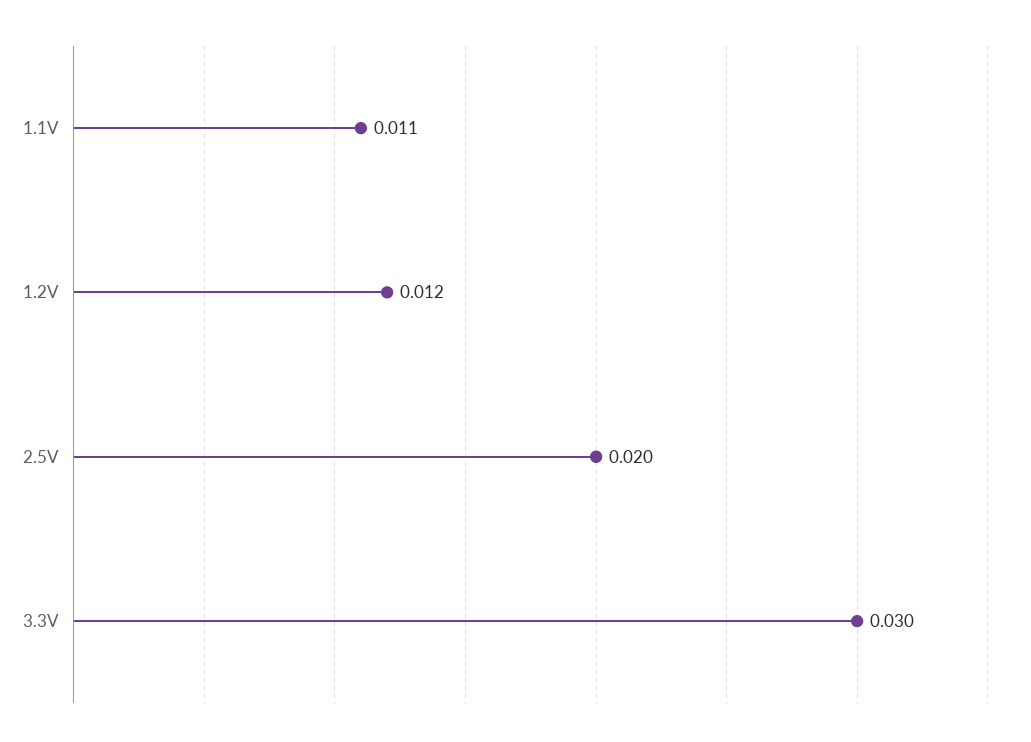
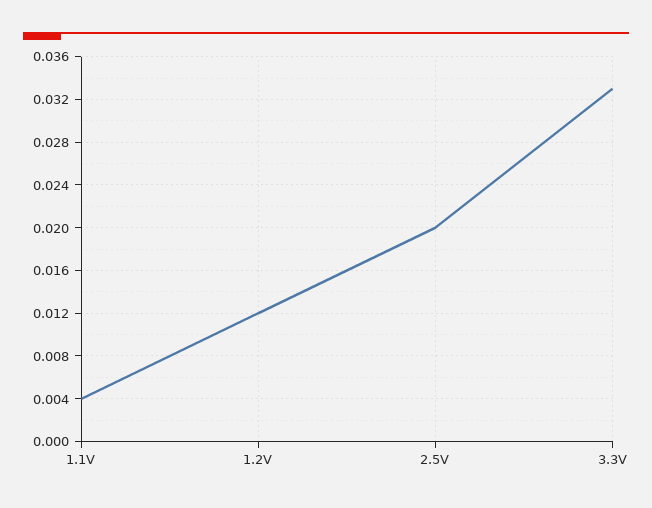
1.1V: 0.011 -> 0.004
3.3V: 0.03 -> 0.033

